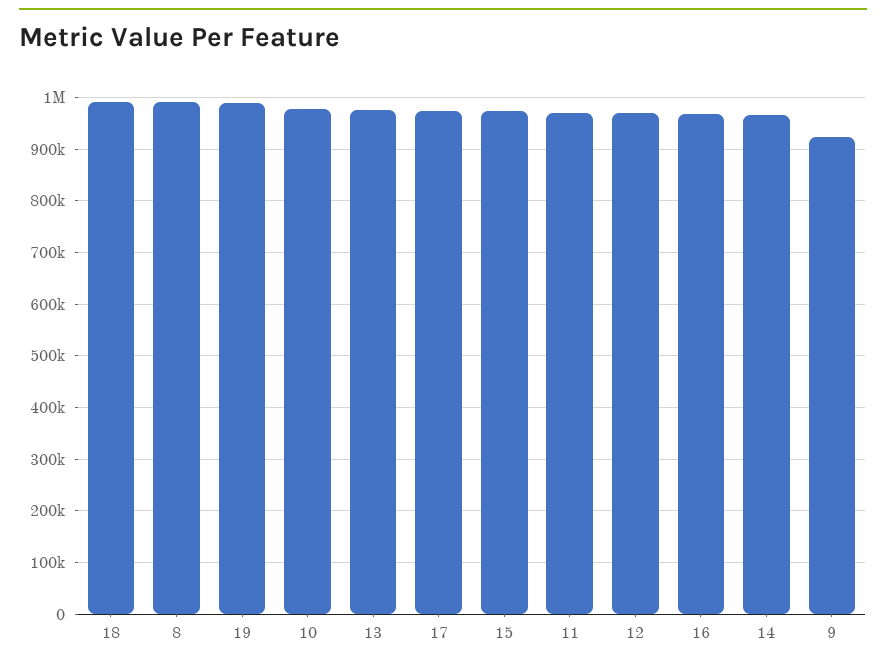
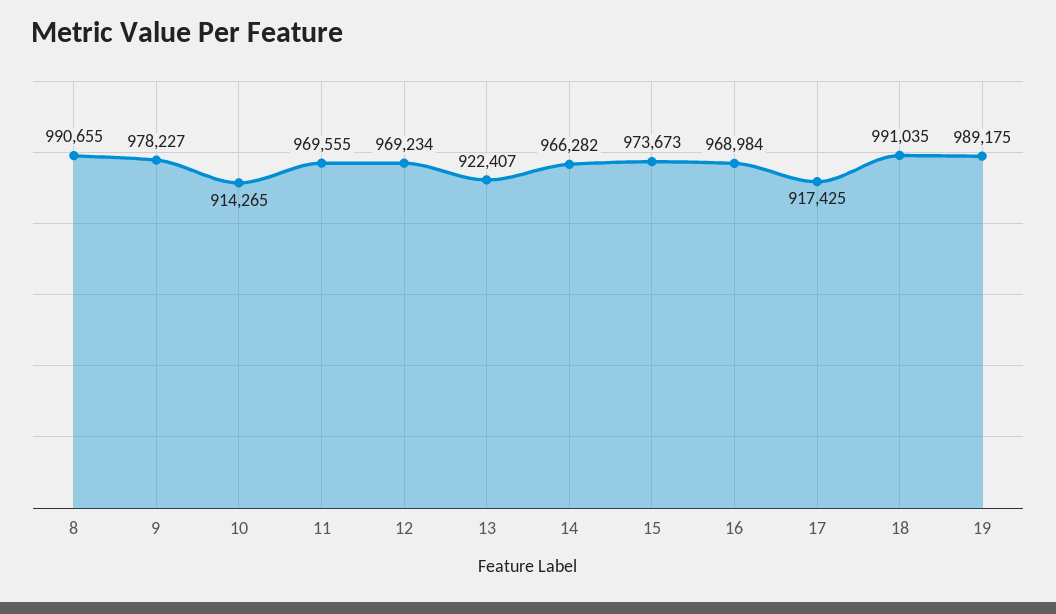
10: 980000 -> 914265
13: 980000 -> 922407
17: 980000 -> 917425
9: 920000 -> 978227

